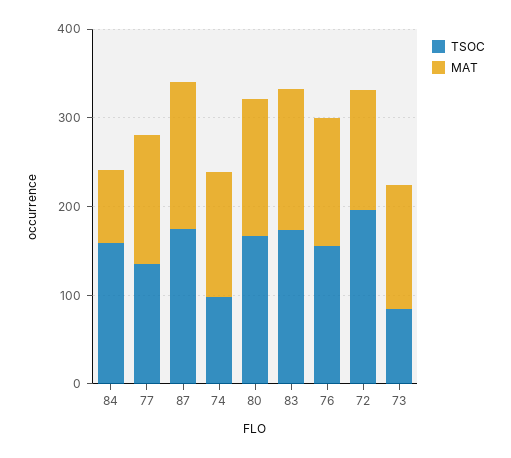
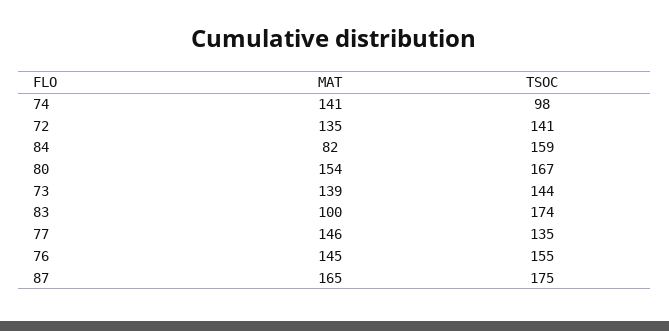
MAT, 83: 160 -> 100
TSOC, 72: 200 -> 141
TSOC, 73: 80 -> 144

